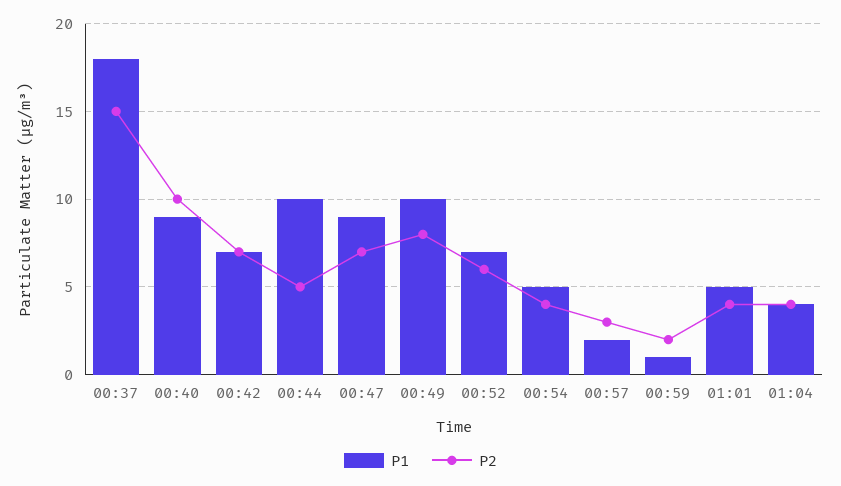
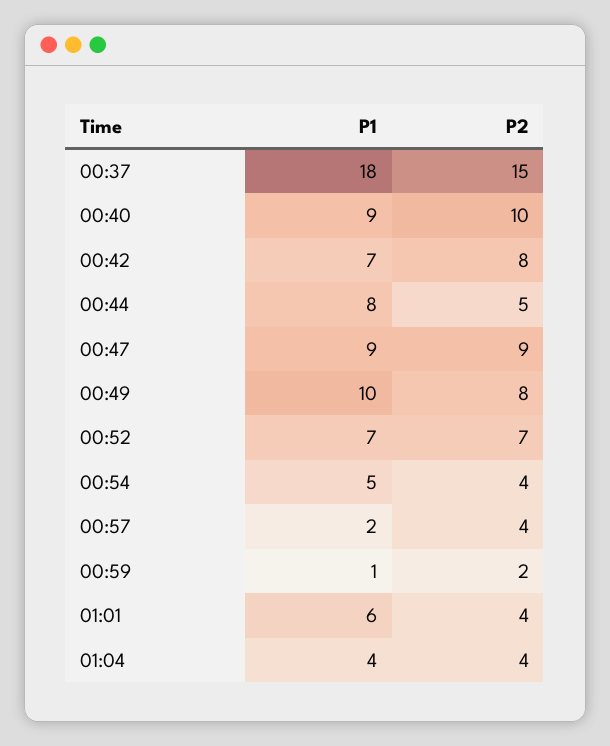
P2, 00:42: 7 -> 8
P1, 00:44: 10 -> 8
P2, 00:47: 7 -> 9
P2, 00:52: 6 -> 7
P2, 00:57: 3 -> 4
P1, 01:01: 5 -> 6

